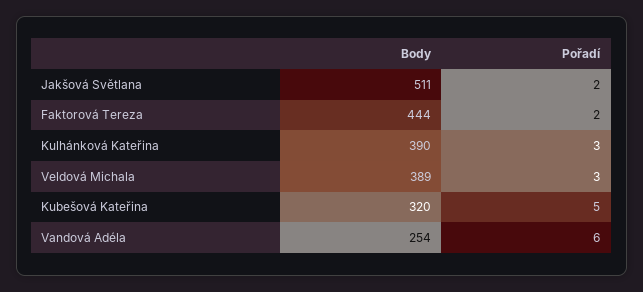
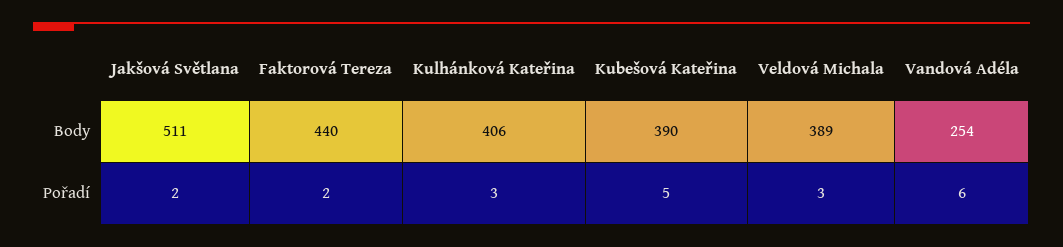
Body, Faktorová Tereza: 444 -> 440
Body, Kulhánková Kateřina: 390 -> 406
Body, Kubešová Kateřina: 320 -> 390

